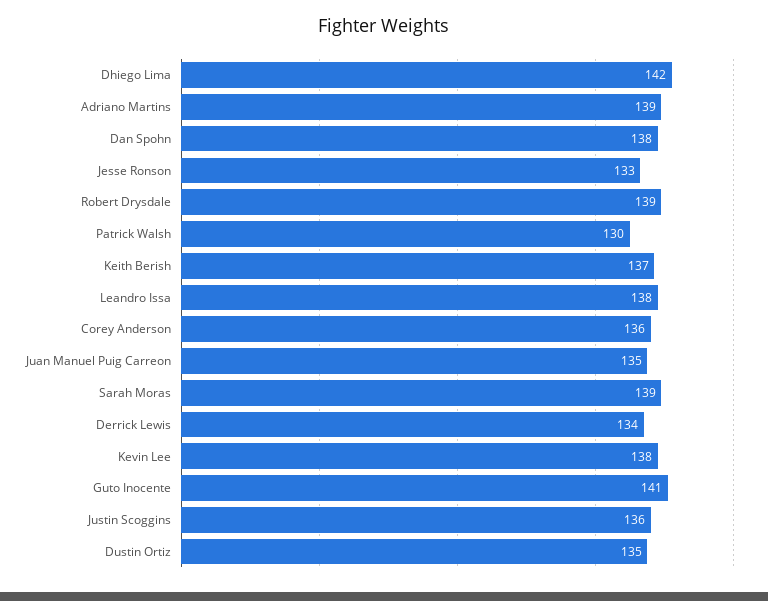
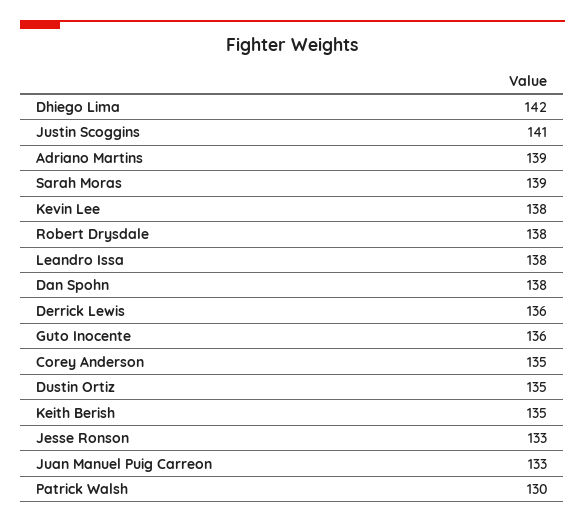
Robert Drysdale: 139 -> 138
Keith Berish: 137 -> 135
Corey Anderson: 136 -> 135
Juan Manuel Puig Carreon: 135 -> 133
Derrick Lewis: 134 -> 136
Guto Inocente: 141 -> 136
Justin Scoggins: 136 -> 141

